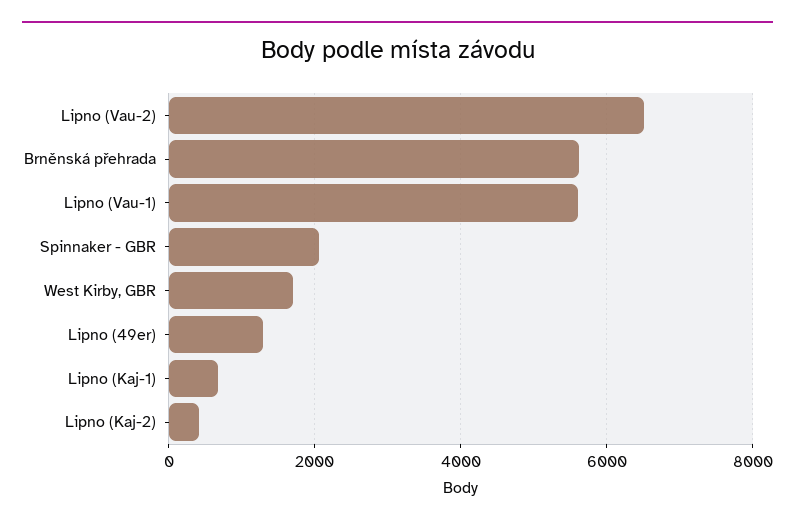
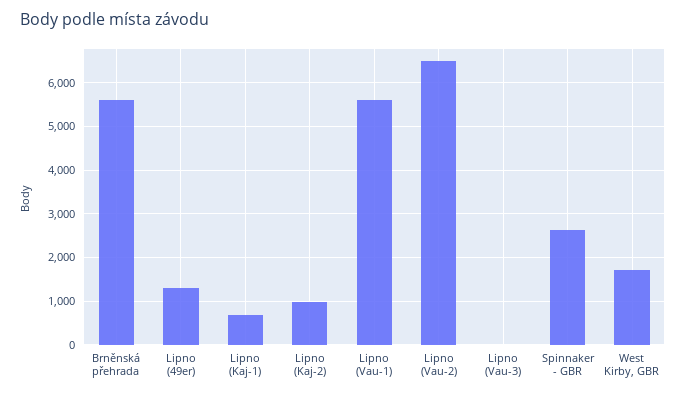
Spinnaker - GBR: 2000 -> 2600
Lipno (Kaj-2): 400 -> 1000
Lipno (Vau-3): none -> 0

